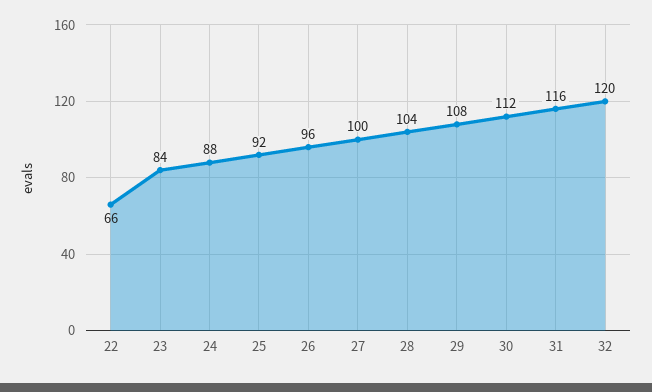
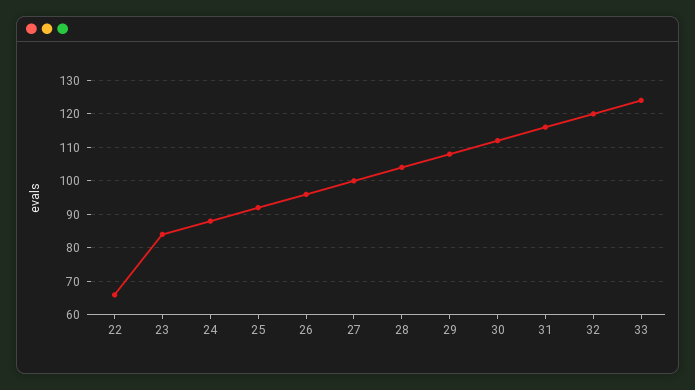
33: none -> 125

